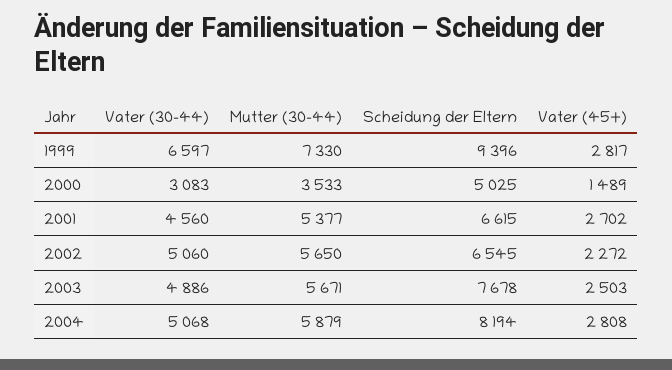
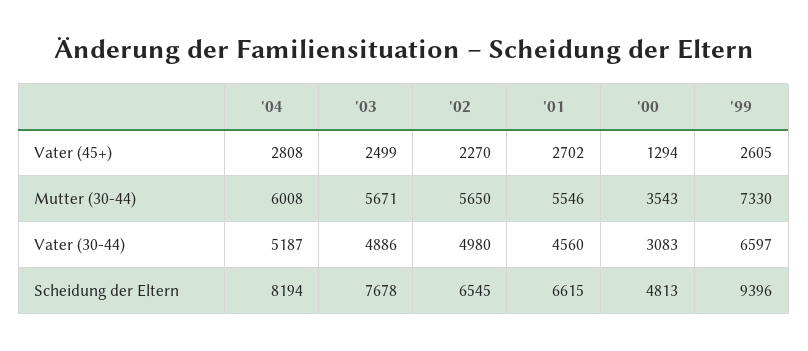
Vater (45+), 1999: 2817 -> 2605
Mutter (30-44), 2000: 3533 -> 3543
Scheidung der Eltern, 2000: 5025 -> 4813
Vater (45+), 2000: 1489 -> 1294
Mutter (30-44), 2001: 5377 -> 5546
Vater (30-44), 2002: 5060 -> 4980
Vater (45+), 2002: 2272 -> 2270
Vater (45+), 2003: 2503 -> 2499
Vater (30-44), 2004: 5068 -> 5187
Mutter (30-44), 2004: 5879 -> 6008

